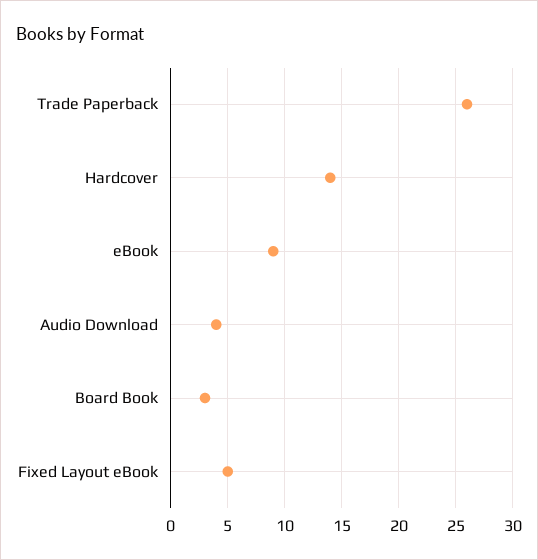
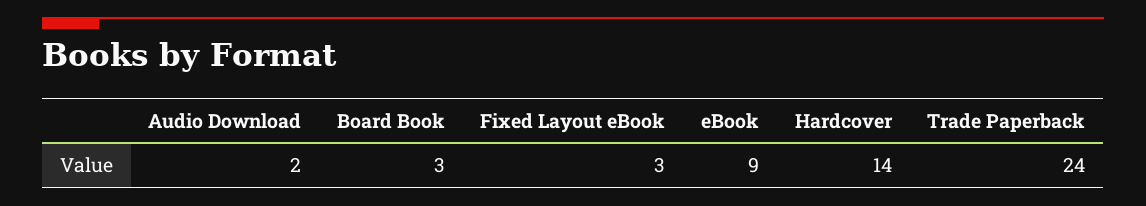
Trade Paperback: 26 -> 24
Audio Download: 4 -> 2
Fixed Layout eBook: 5 -> 3

